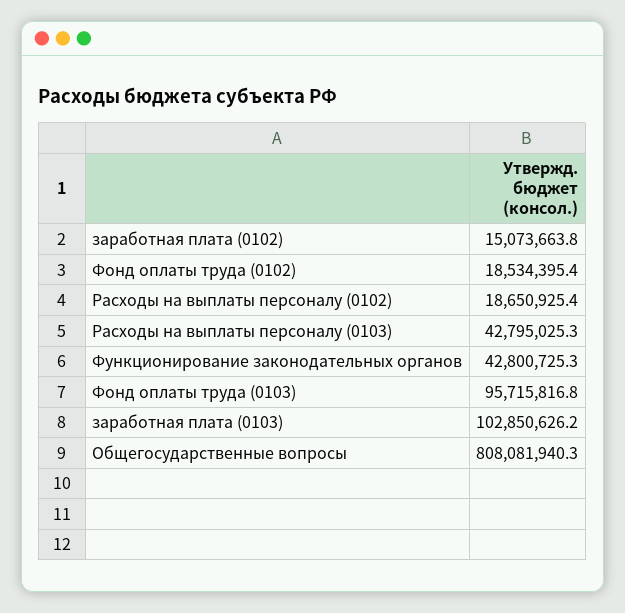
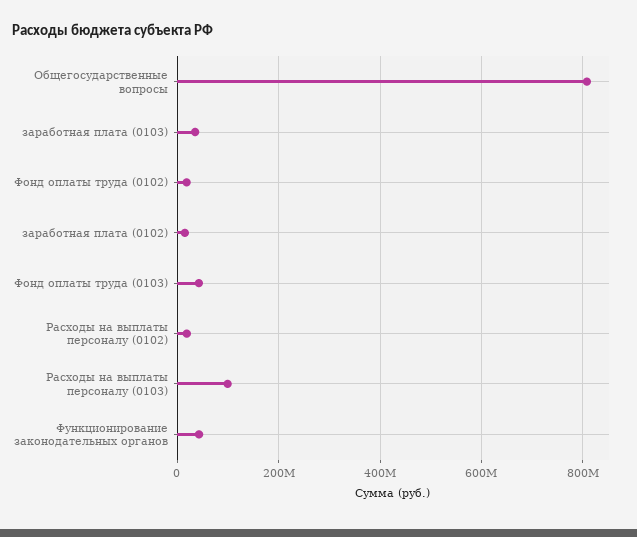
Расходы на выплаты персоналу (0103): 42795025.3 -> 100000000
Фонд оплаты труда (0103): 95715816.8 -> 40000000
заработная плата (0103): 102850626.2 -> 40000000

